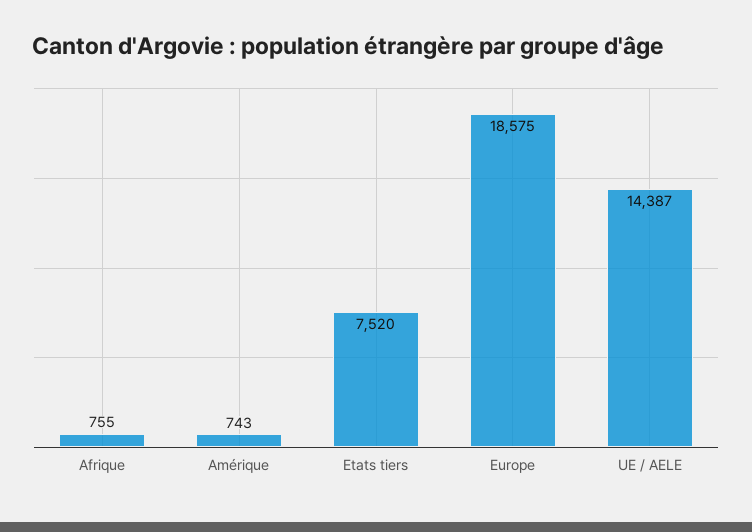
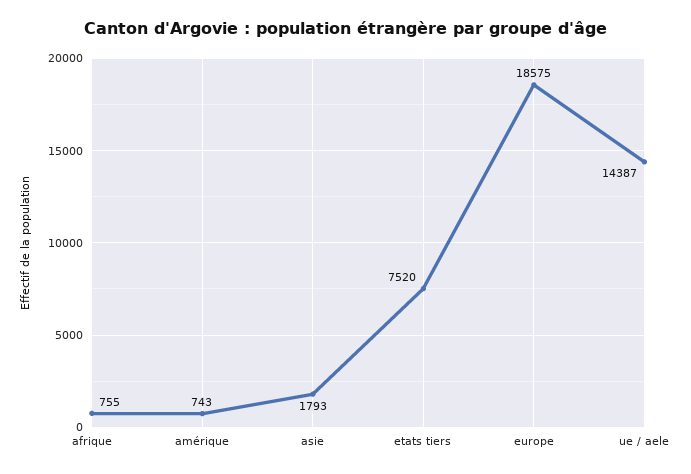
asie: none -> 1793

